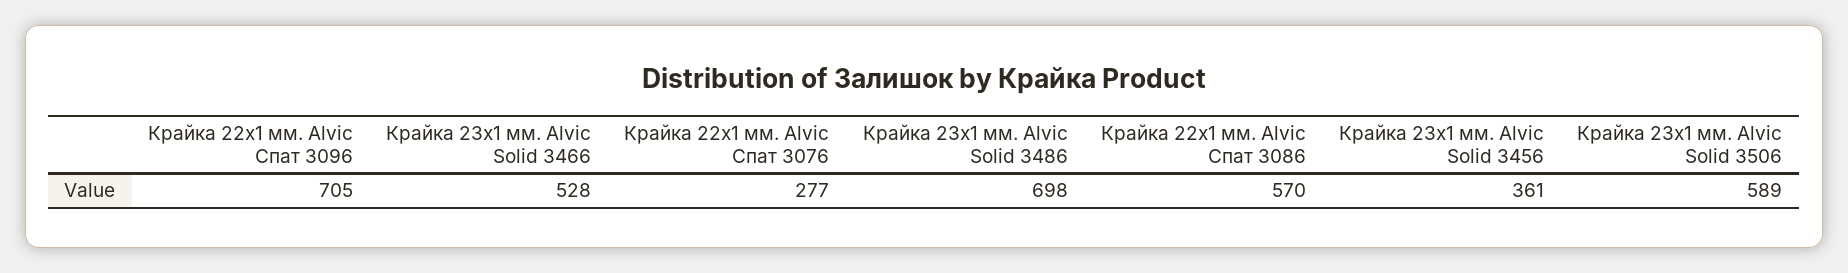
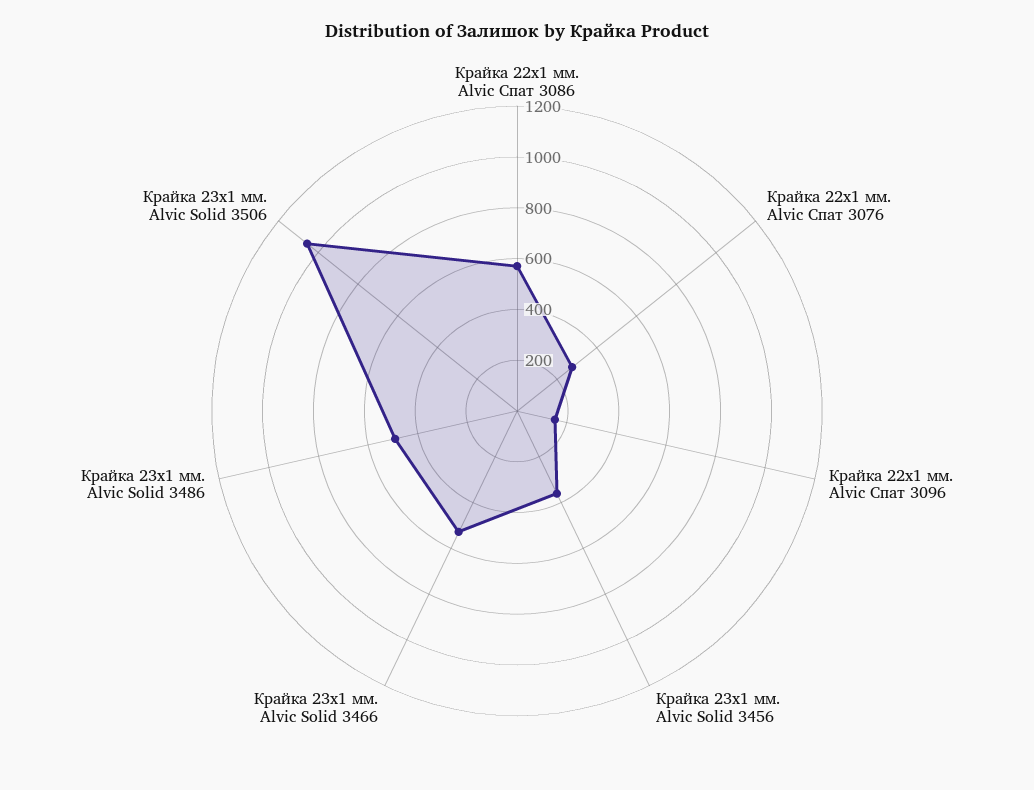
Крайка 22x1 мм. Alvic Спат 3096: 705 -> 150
Крайка 23x1 мм. Alvic Solid 3486: 698 -> 500
Крайка 23x1 мм. Alvic Solid 3506: 589 -> 1050

